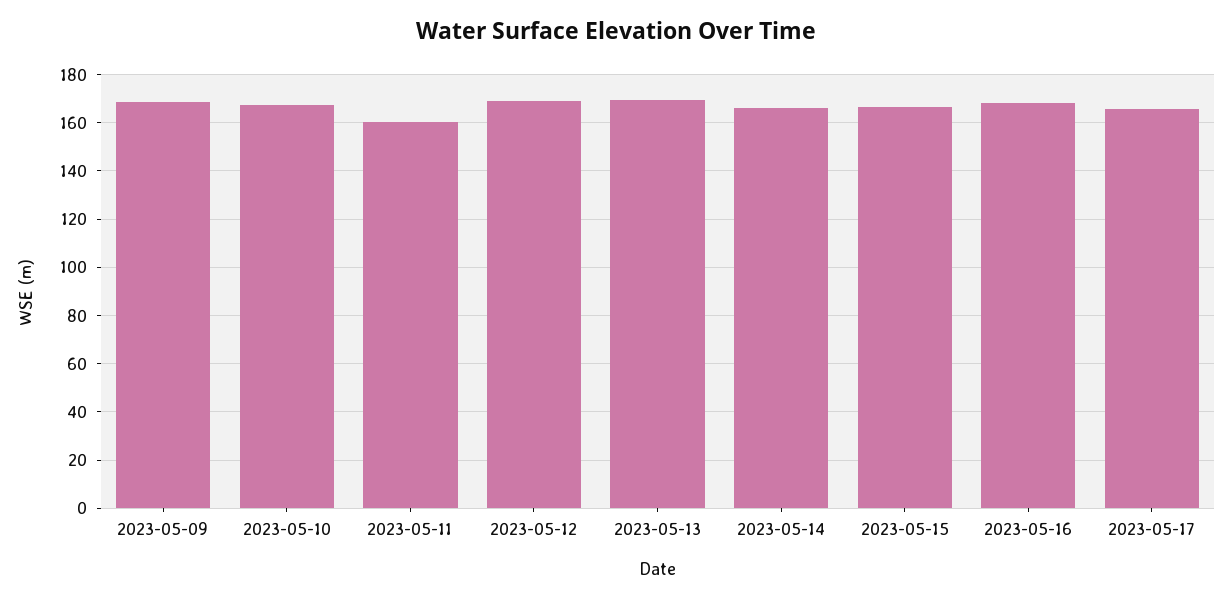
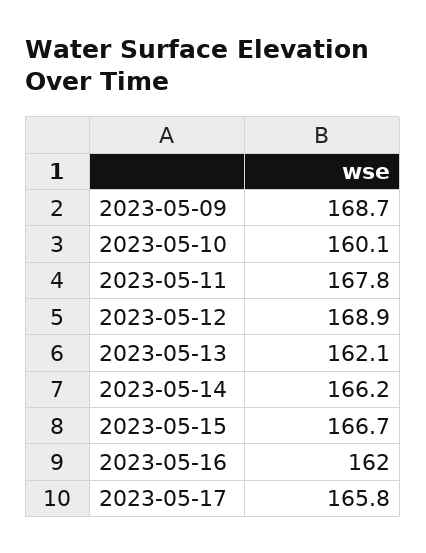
2023-05-10: 167.5 -> 160.1
2023-05-11: 160 -> 167.8
2023-05-13: 170 -> 162.1
2023-05-16: 167.5 -> 162

